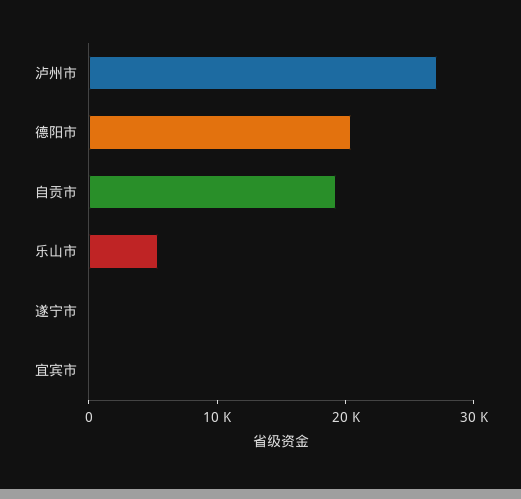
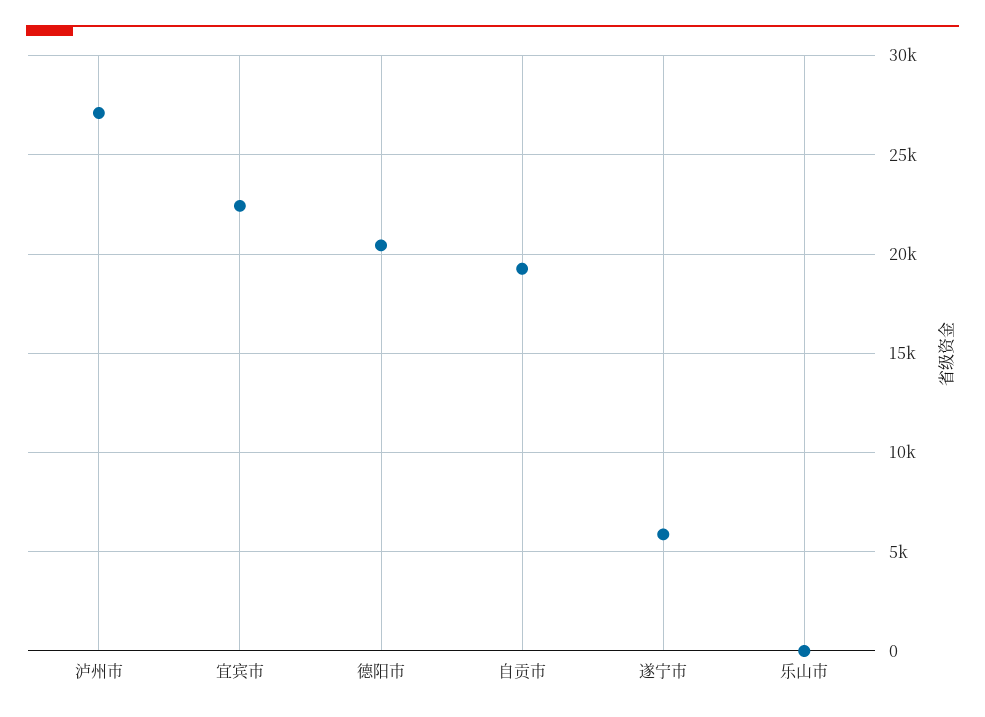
乐山市: 6000 -> 0
遂宁市: 0 -> 6000
宜宾市: 0 -> 22500

